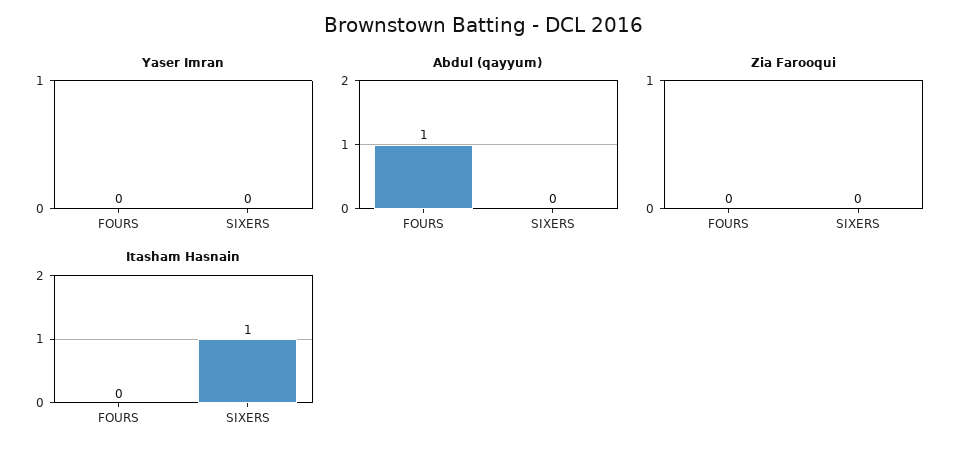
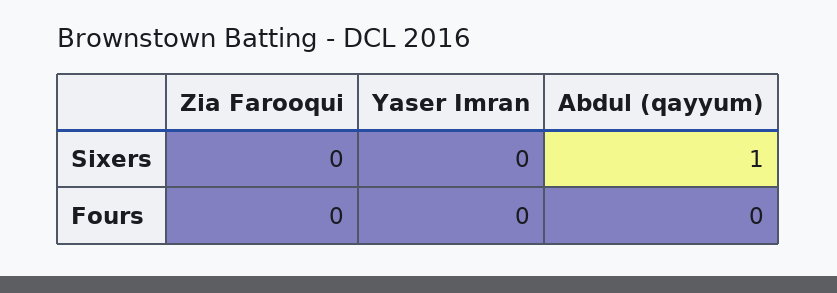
Abdul (qayyum), FOURS: 1 -> 0
Abdul (qayyum), SIXERS: 0 -> 1
Itasham Hasnain, FOURS: 0 -> none
Itasham Hasnain, SIXERS: 1 -> none

